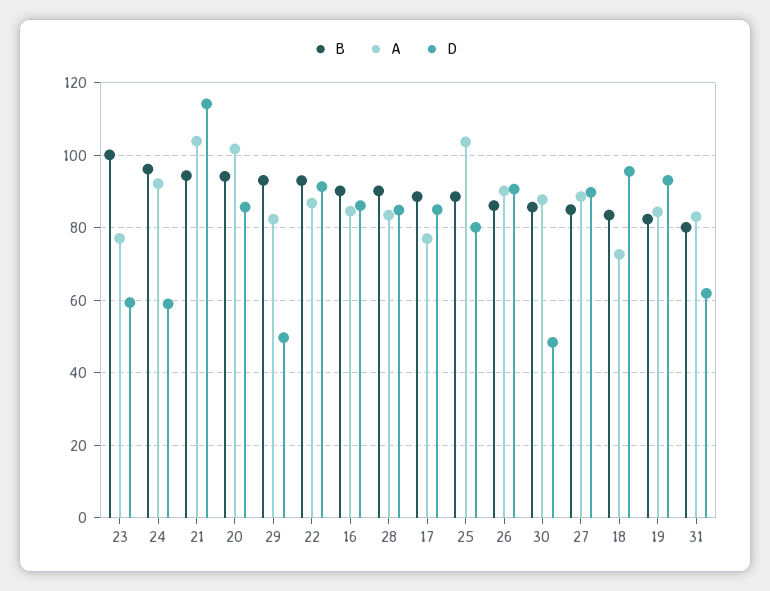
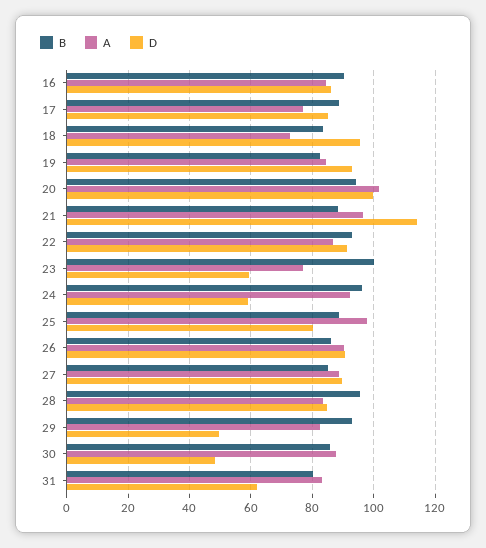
B, 21: 94 -> 88
A, 21: 104 -> 96
D, 20: 86 -> 100
B, 28: 90 -> 96
A, 25: 104 -> 98

